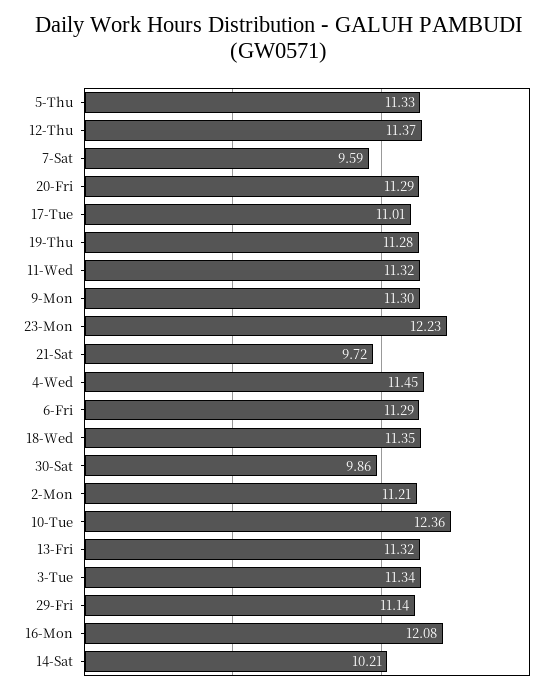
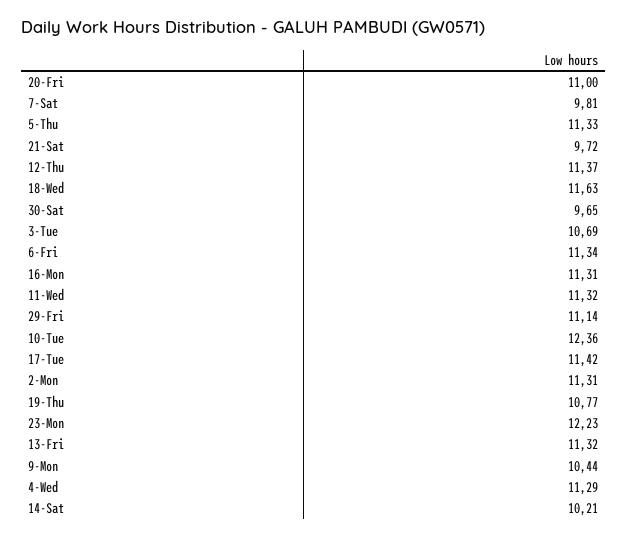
7-Sat: 9.59 -> 9.81
20-Fri: 11.29 -> 11
17-Tue: 11.01 -> 11.42
19-Thu: 11.28 -> 10.77
9-Mon: 11.3 -> 10.44
4-Wed: 11.45 -> 11.29
6-Fri: 11.29 -> 11.34
18-Wed: 11.35 -> 11.63
30-Sat: 9.86 -> 9.65
2-Mon: 11.21 -> 11.31
3-Tue: 11.34 -> 10.69
16-Mon: 12.08 -> 11.31

